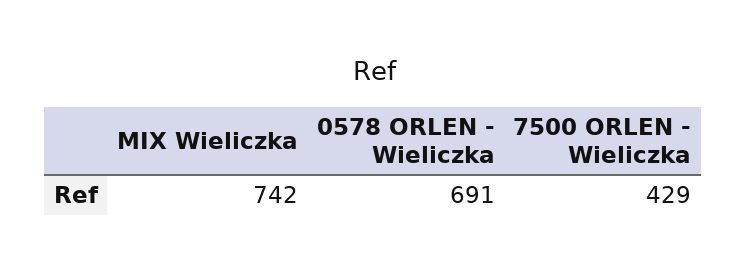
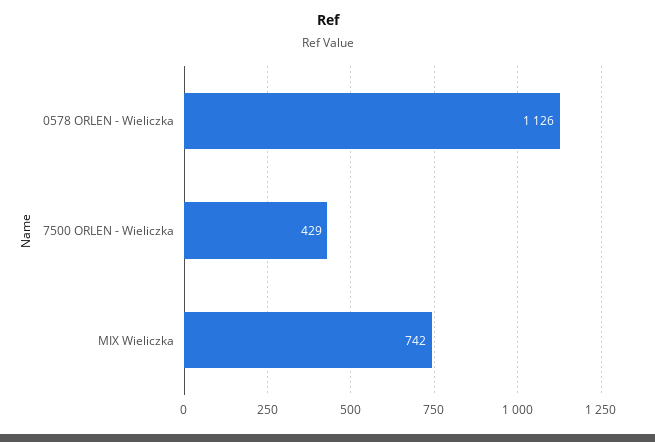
0578 ORLEN - Wieliczka: 691 -> 1126

